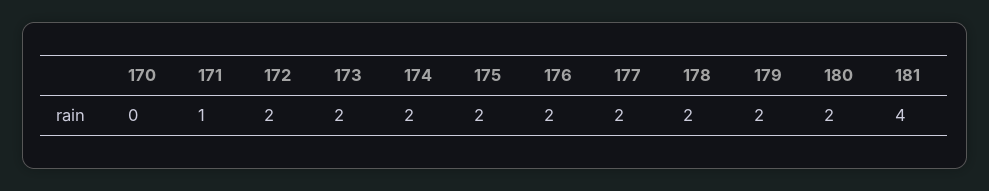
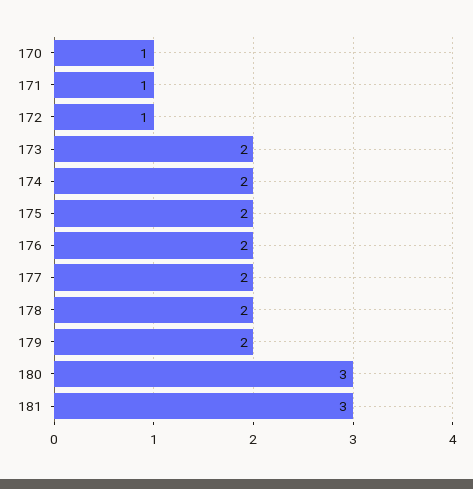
170: 0 -> 1
172: 2 -> 1
180: 2 -> 3
181: 4 -> 3

